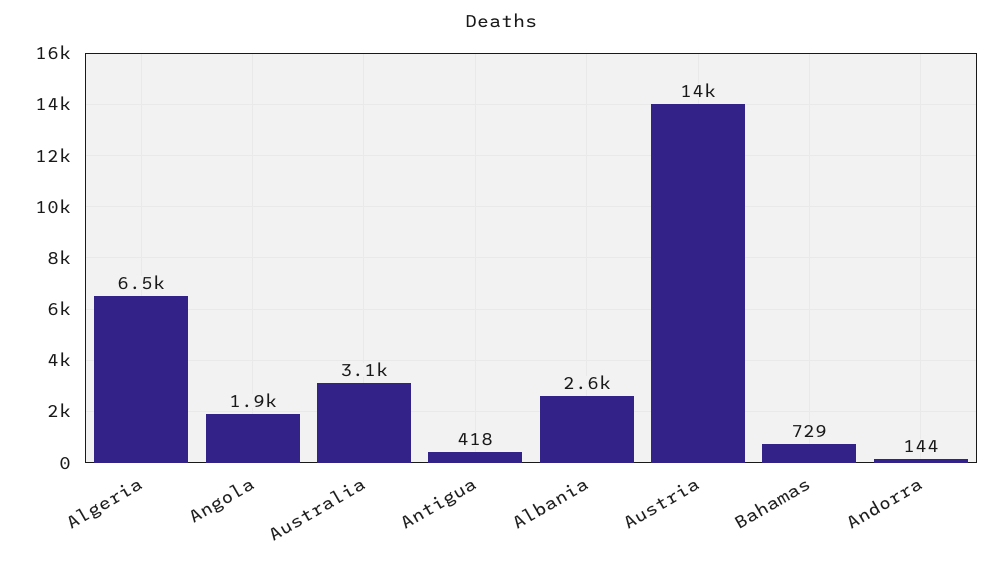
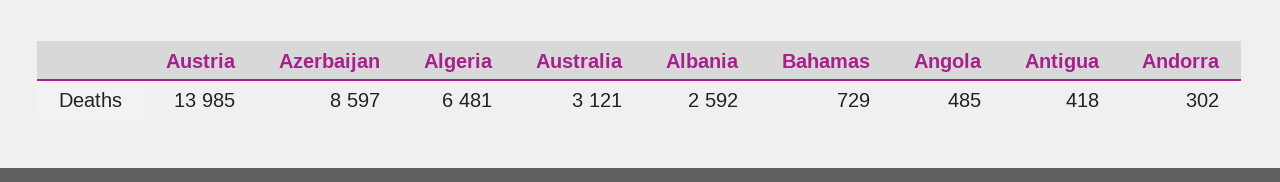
Angola: 1900 -> 485
Andorra: 144 -> 302
Azerbaijan: none -> 8597

